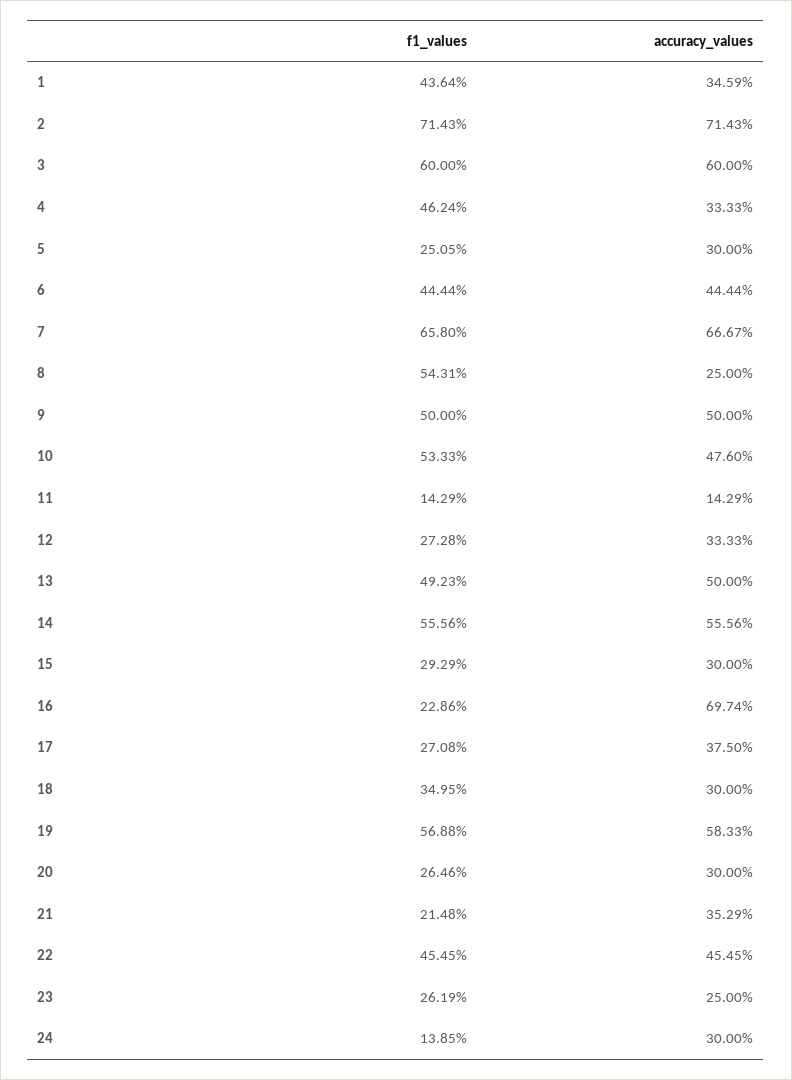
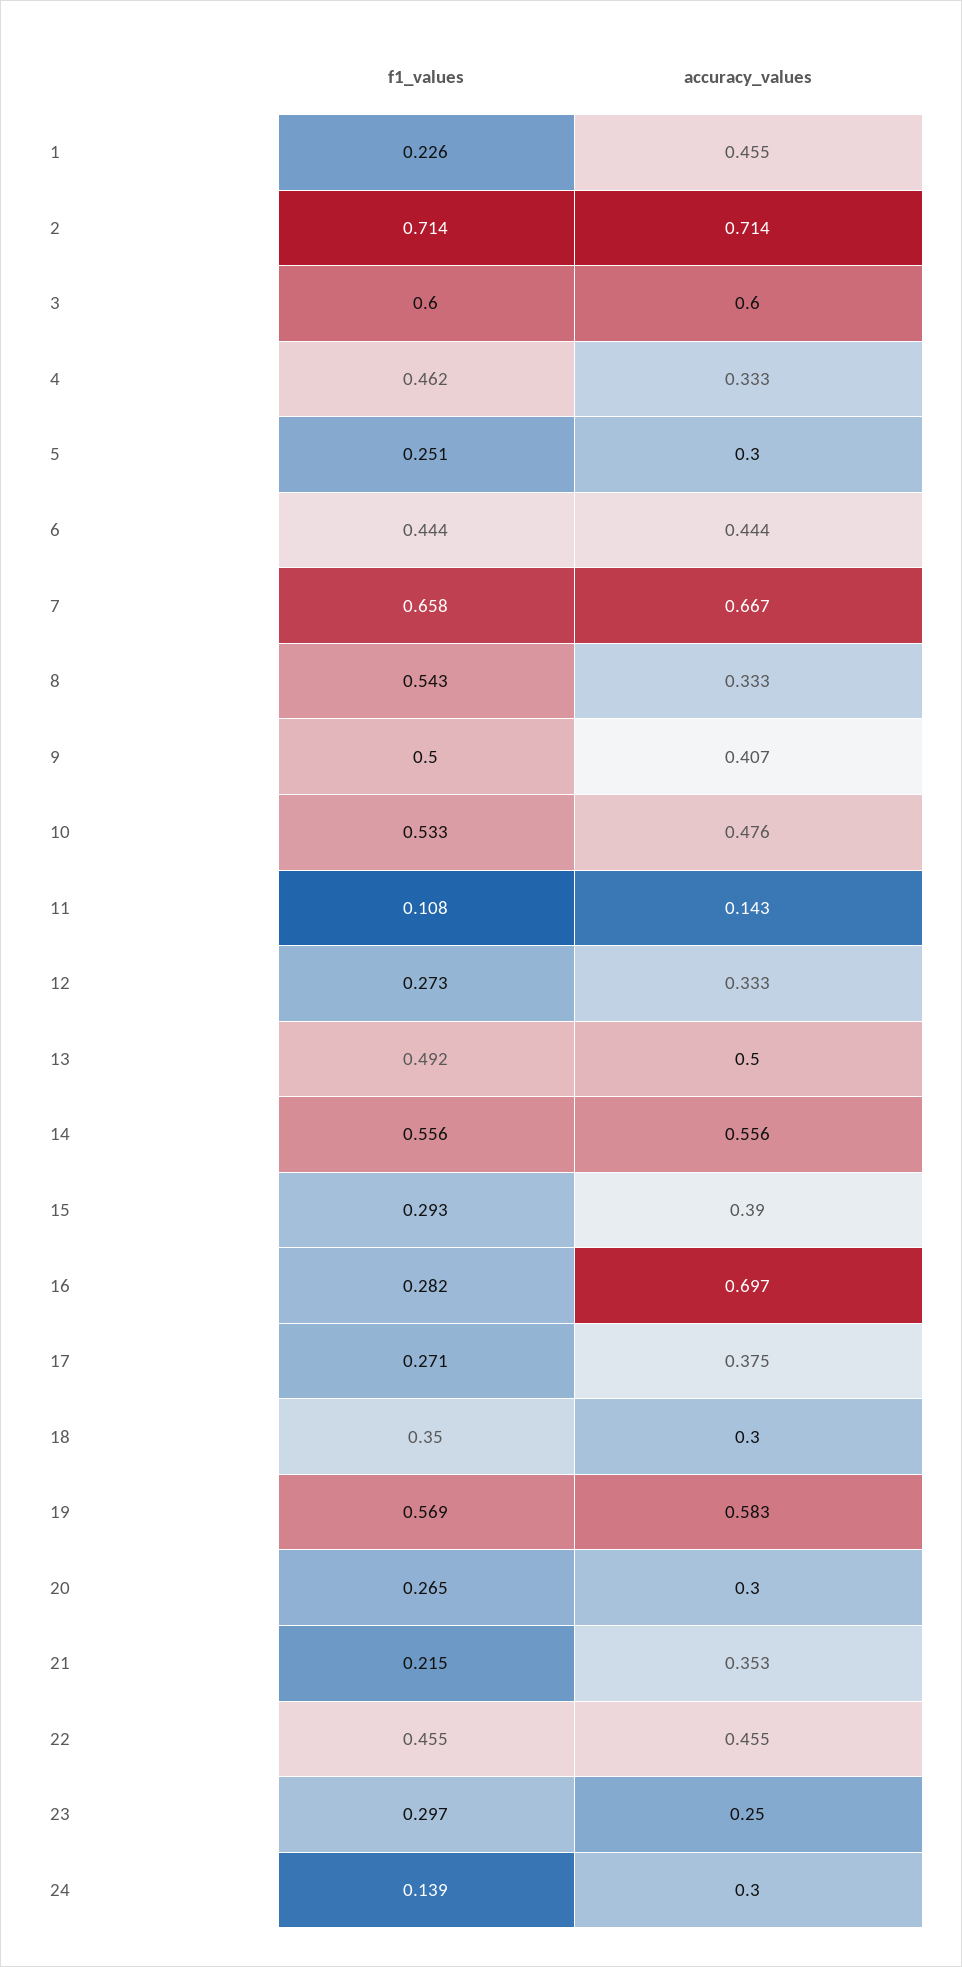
f1_values, 1: 0.4364 -> 0.226
accuracy_values, 1: 0.3459 -> 0.455
accuracy_values, 8: 0.25 -> 0.333
accuracy_values, 9: 0.5 -> 0.407
f1_values, 11: 0.1429 -> 0.108
accuracy_values, 15: 0.3 -> 0.39
f1_values, 16: 0.2286 -> 0.282
f1_values, 23: 0.2619 -> 0.297

